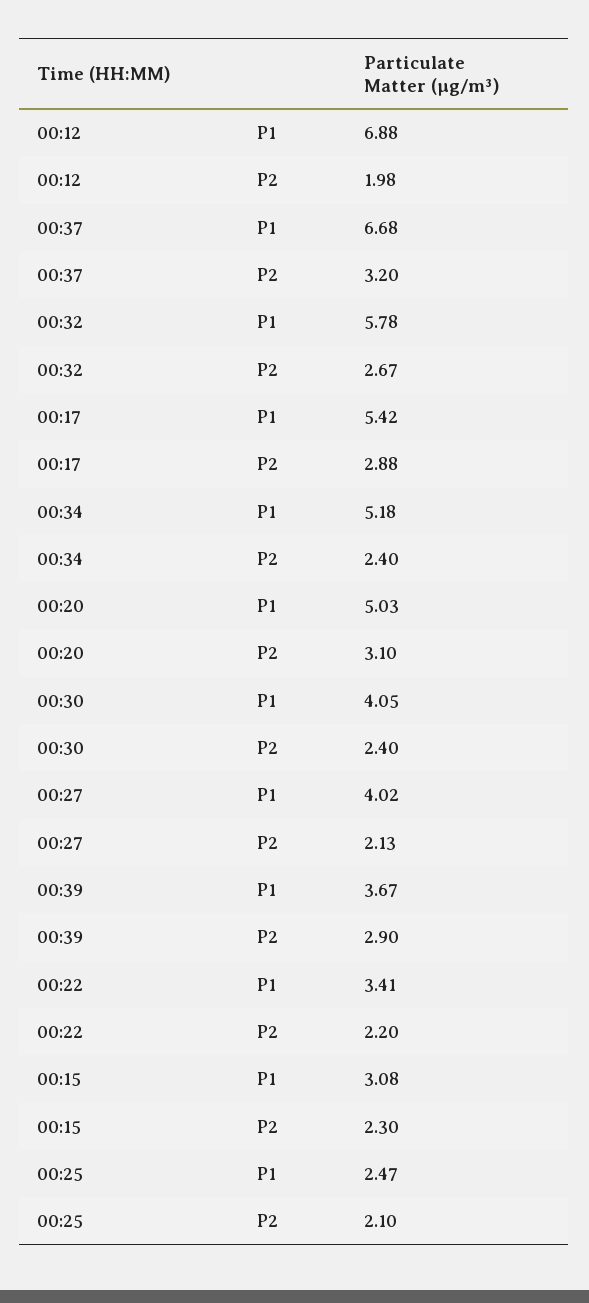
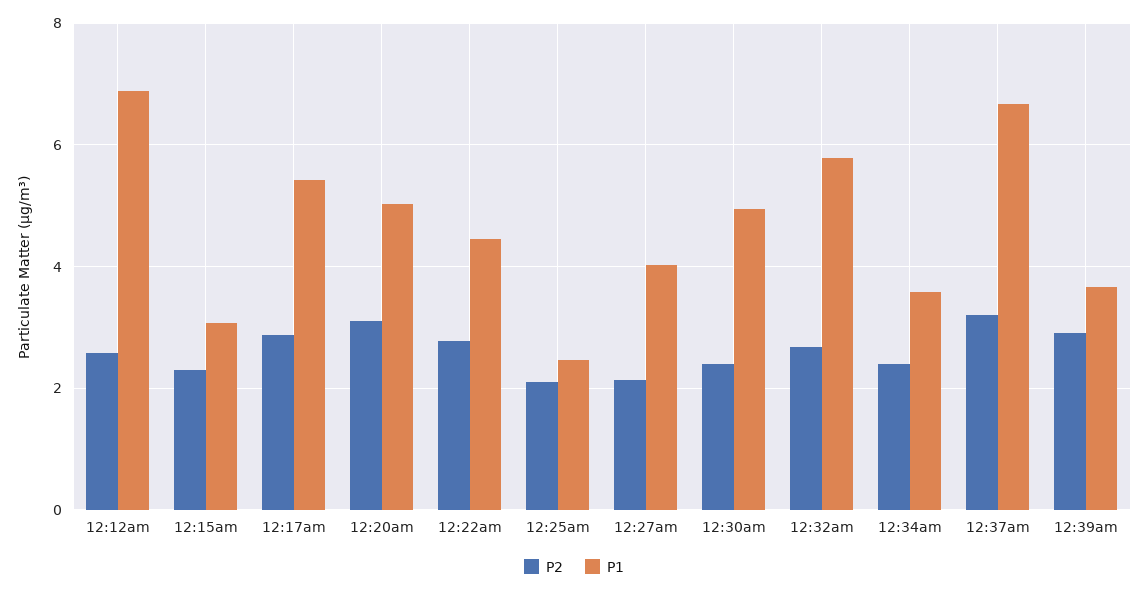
P2, 00:12: 1.98 -> 2.6
P1, 00:34: 5.18 -> 3.6
P1, 00:30: 4.05 -> 5
P1, 00:22: 3.41 -> 4.4
P2, 00:22: 2.2 -> 2.8

